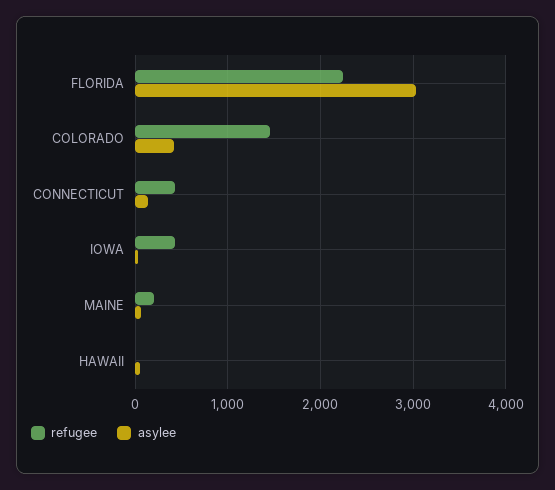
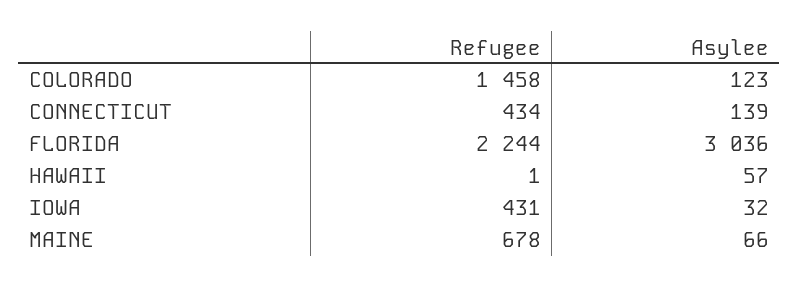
asylee, COLORADO: 400 -> 123
refugee, MAINE: 200 -> 678

